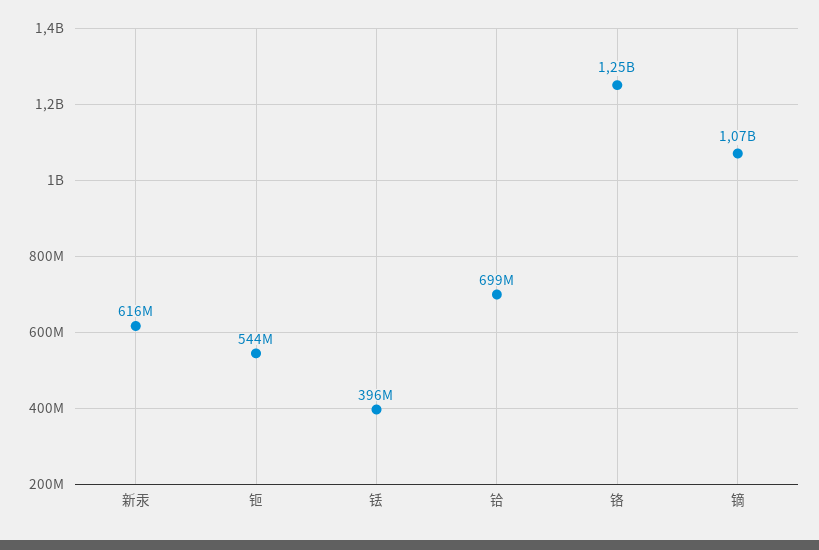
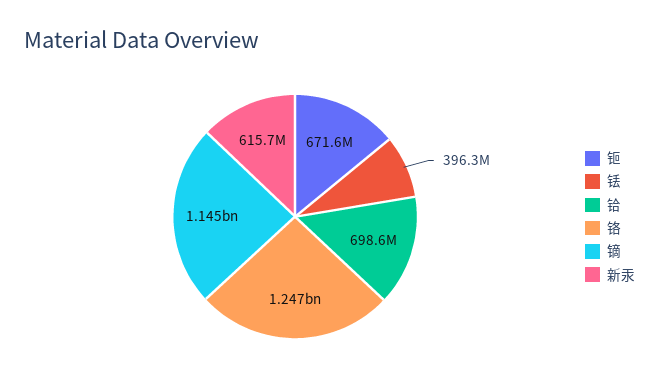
钷: 544000000 -> 671600000
镝: 1070000000 -> 1145000000

